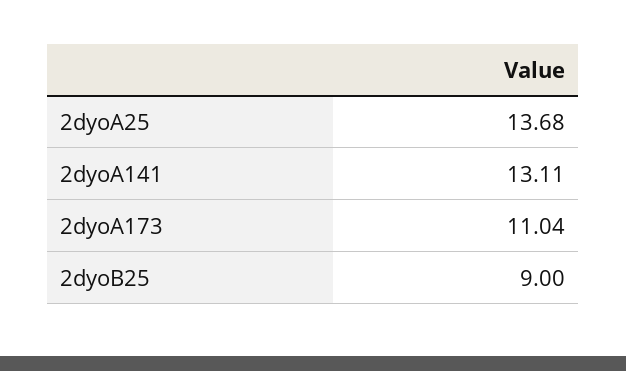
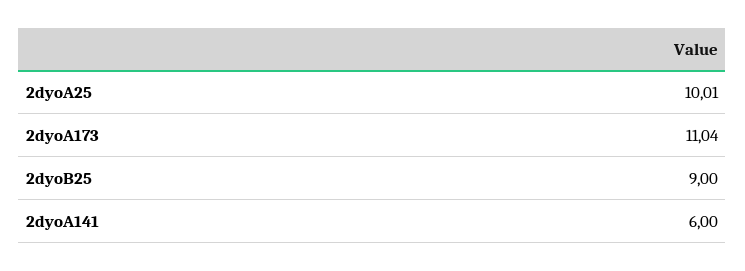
2dyoA25: 13.68 -> 10.01
2dyoA141: 13.11 -> 6

